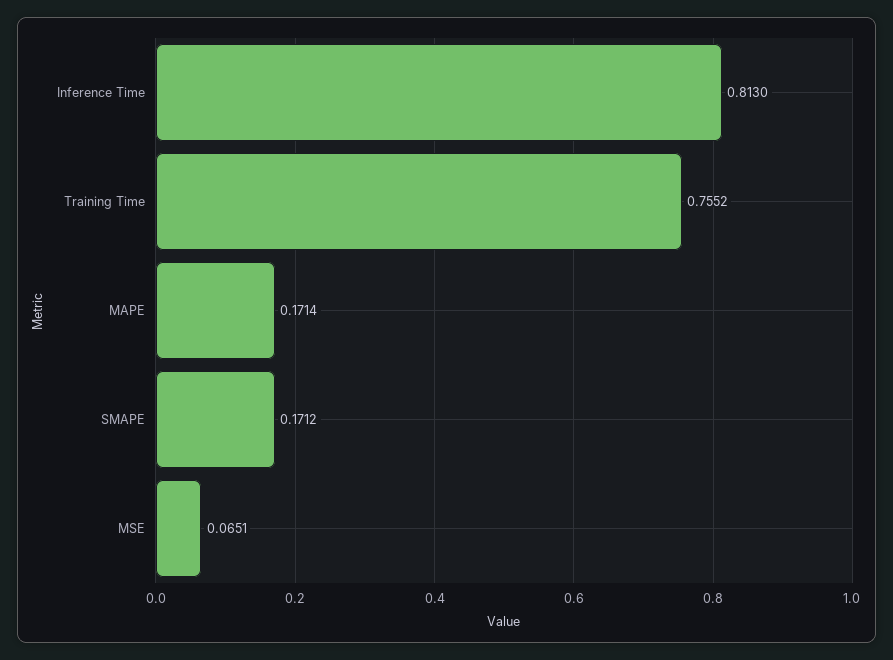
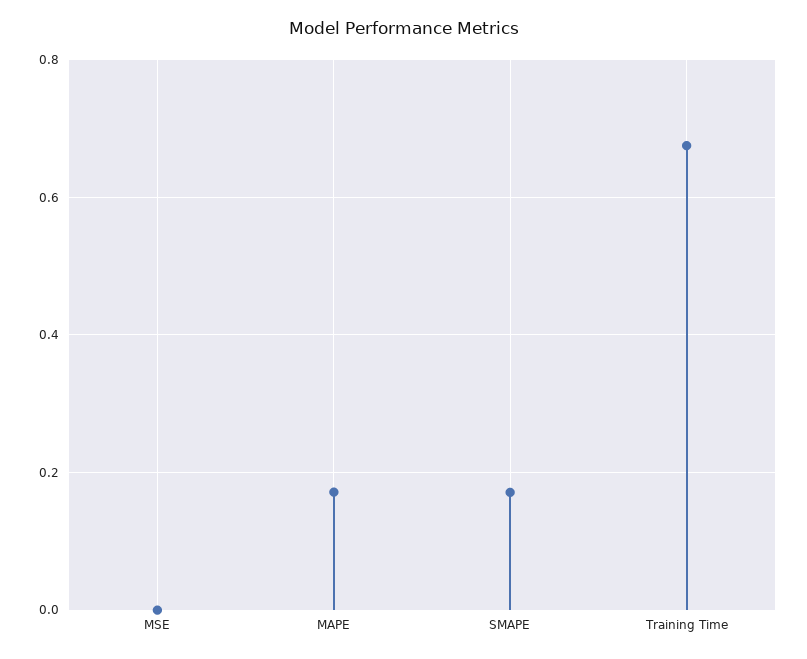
Inference Time: 0.813 -> none
Training Time: 0.7552 -> 0.68
MSE: 0.0651 -> 0

